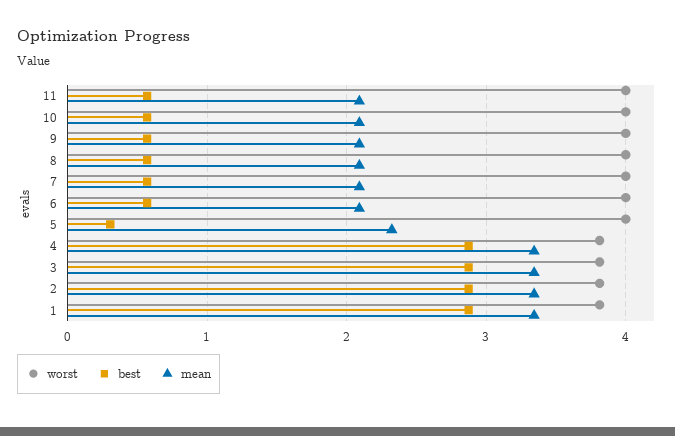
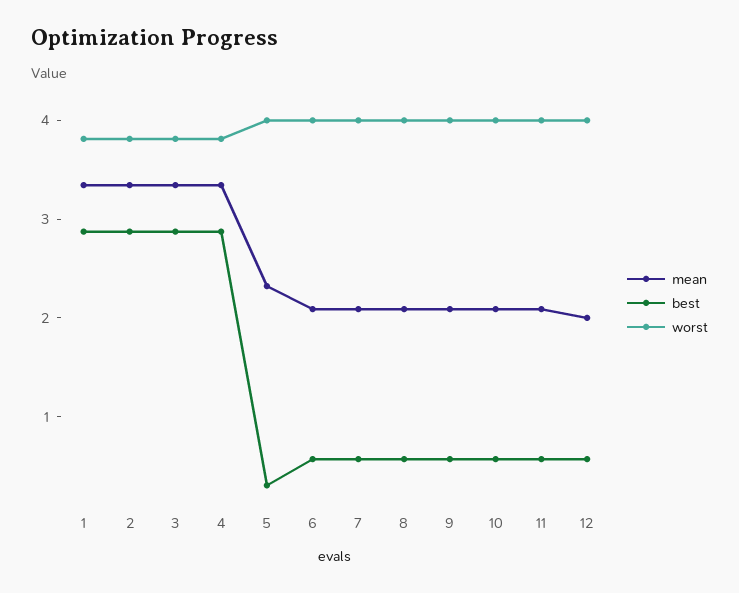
mean, 12: none -> 2
best, 12: none -> 0.6
worst, 12: none -> 4

